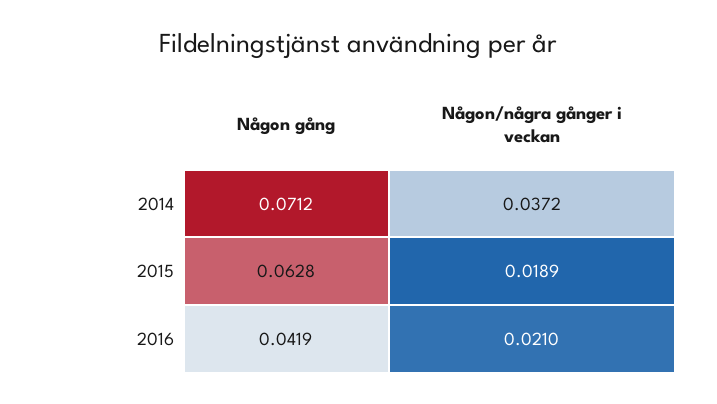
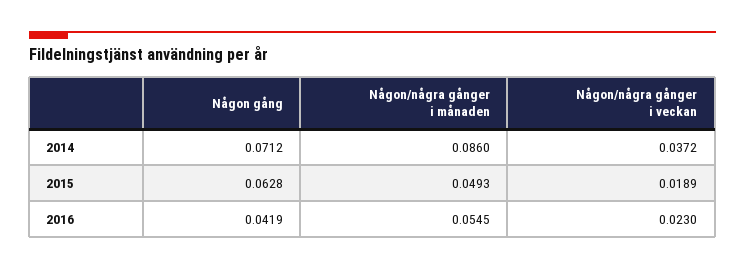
Någon/några gånger i veckan, 2016: 0.021 -> 0.023
Någon/några gånger i månaden, 2014: none -> 0.086
Någon/några gånger i månaden, 2015: none -> 0.0493
Någon/några gånger i månaden, 2016: none -> 0.0545

